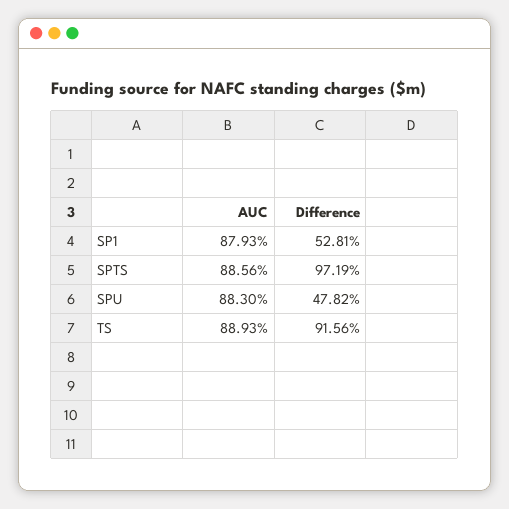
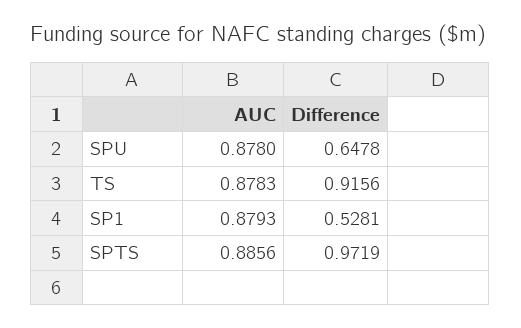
AUC, SPU: 0.883 -> 0.878
Difference, SPU: 0.4782 -> 0.6478
AUC, TS: 0.8893 -> 0.8783

